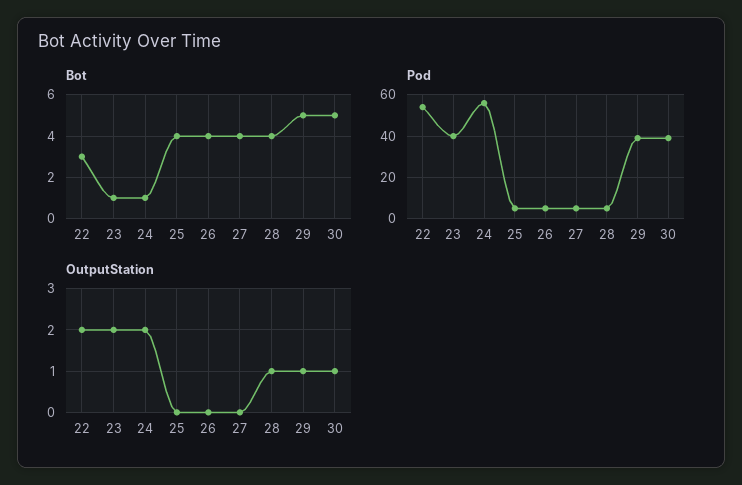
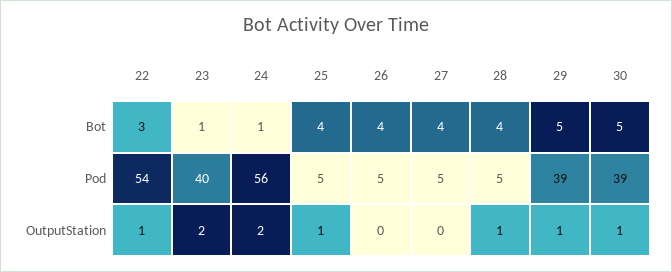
OutputStation, 22: 2 -> 1
OutputStation, 25: 0 -> 1

